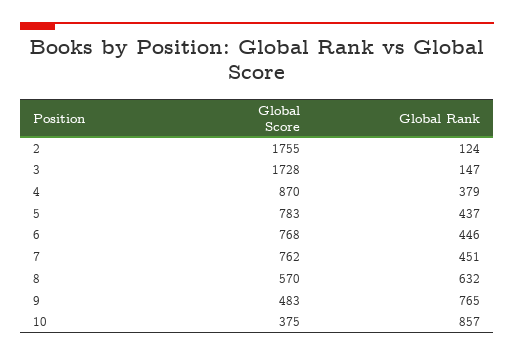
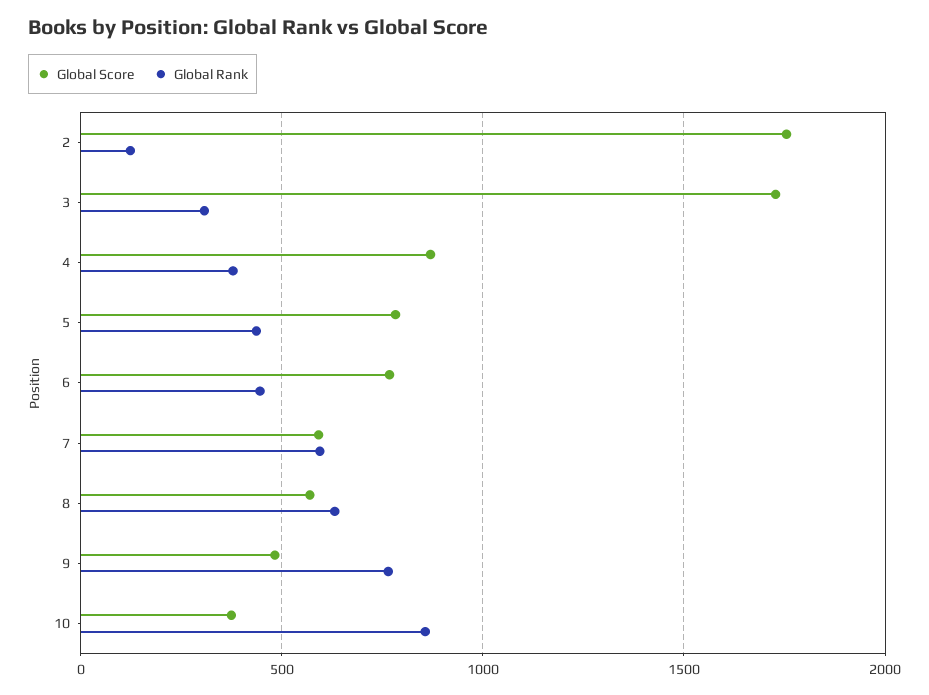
Global Rank, 3: 147 -> 300
Global Score, 7: 762 -> 600
Global Rank, 7: 451 -> 600

